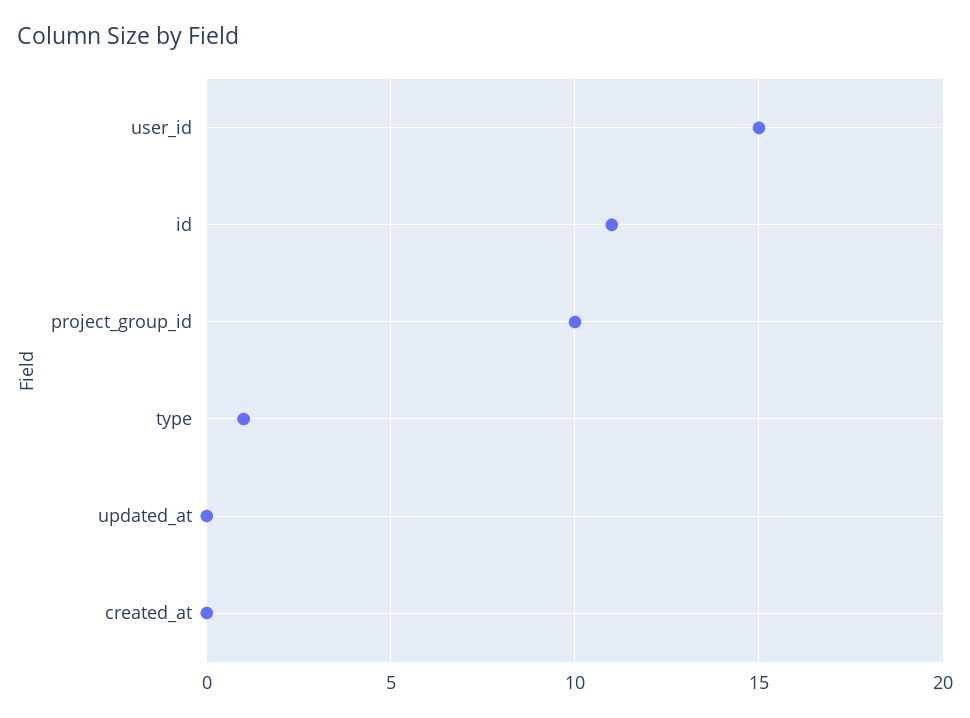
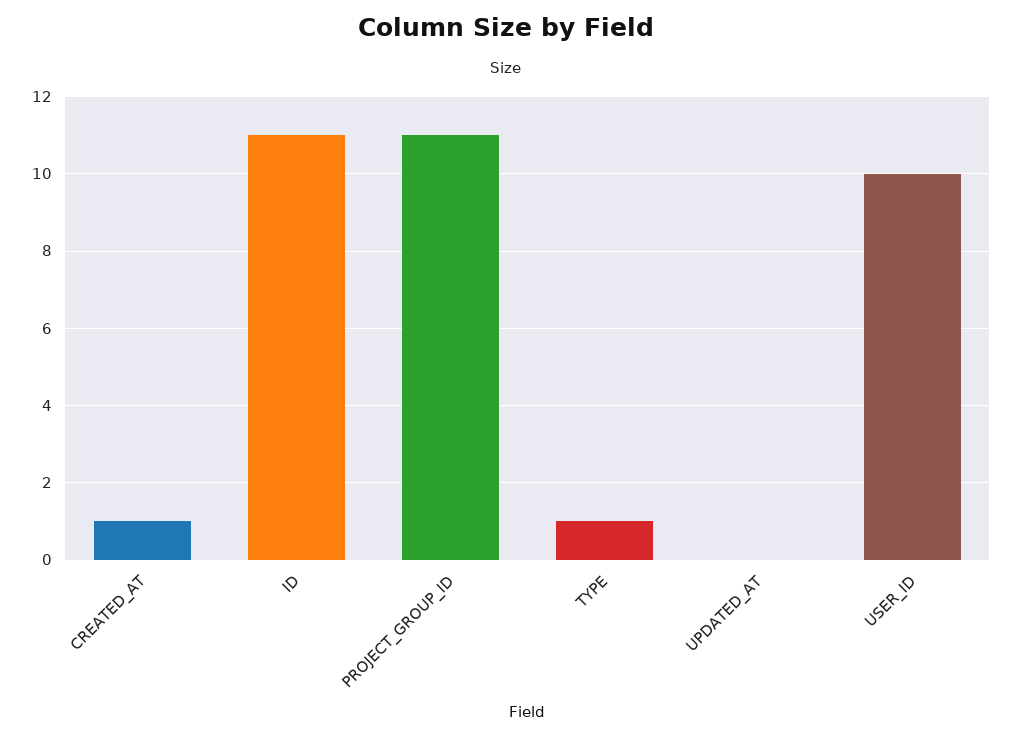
user_id: 15 -> 10
project_group_id: 10 -> 11
created_at: 0 -> 1

